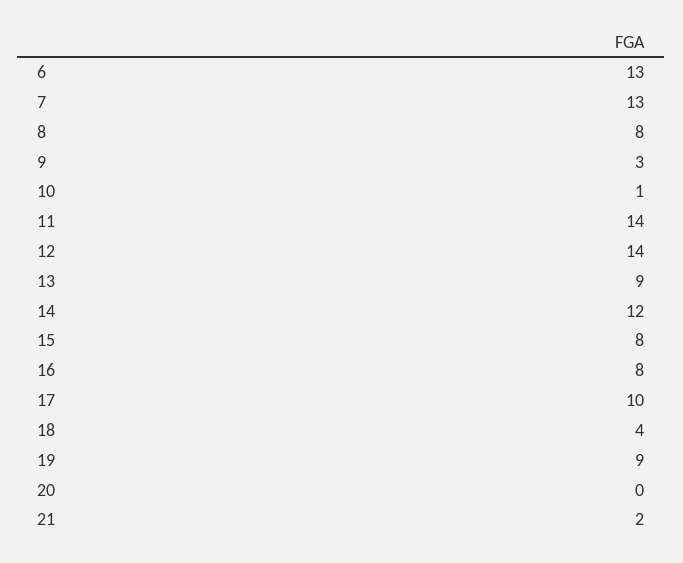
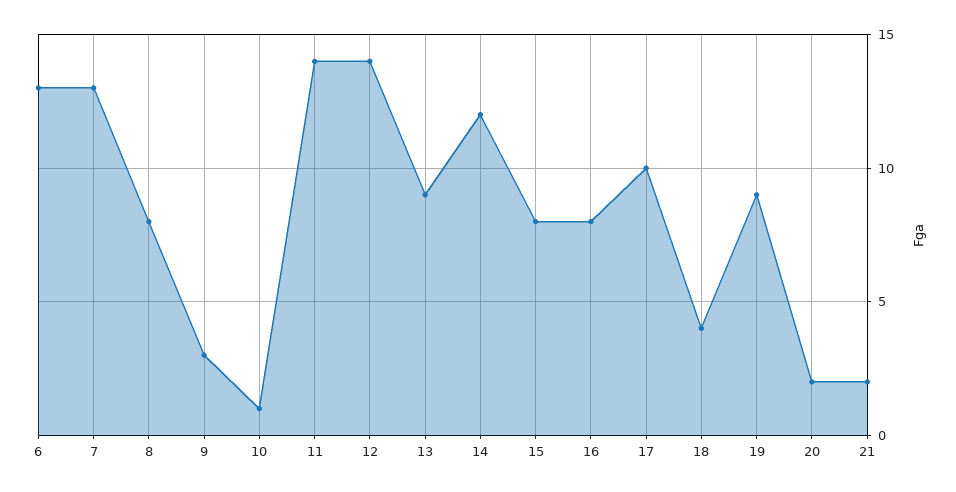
20: 0 -> 2

